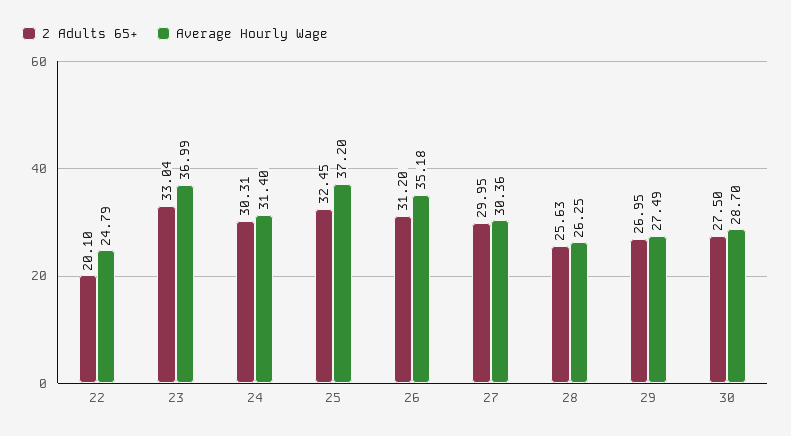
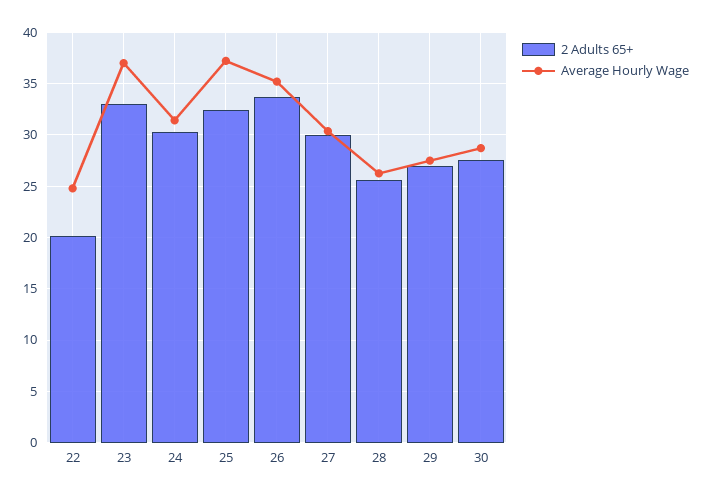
2 Adults 65+, 26: 31.2 -> 34

